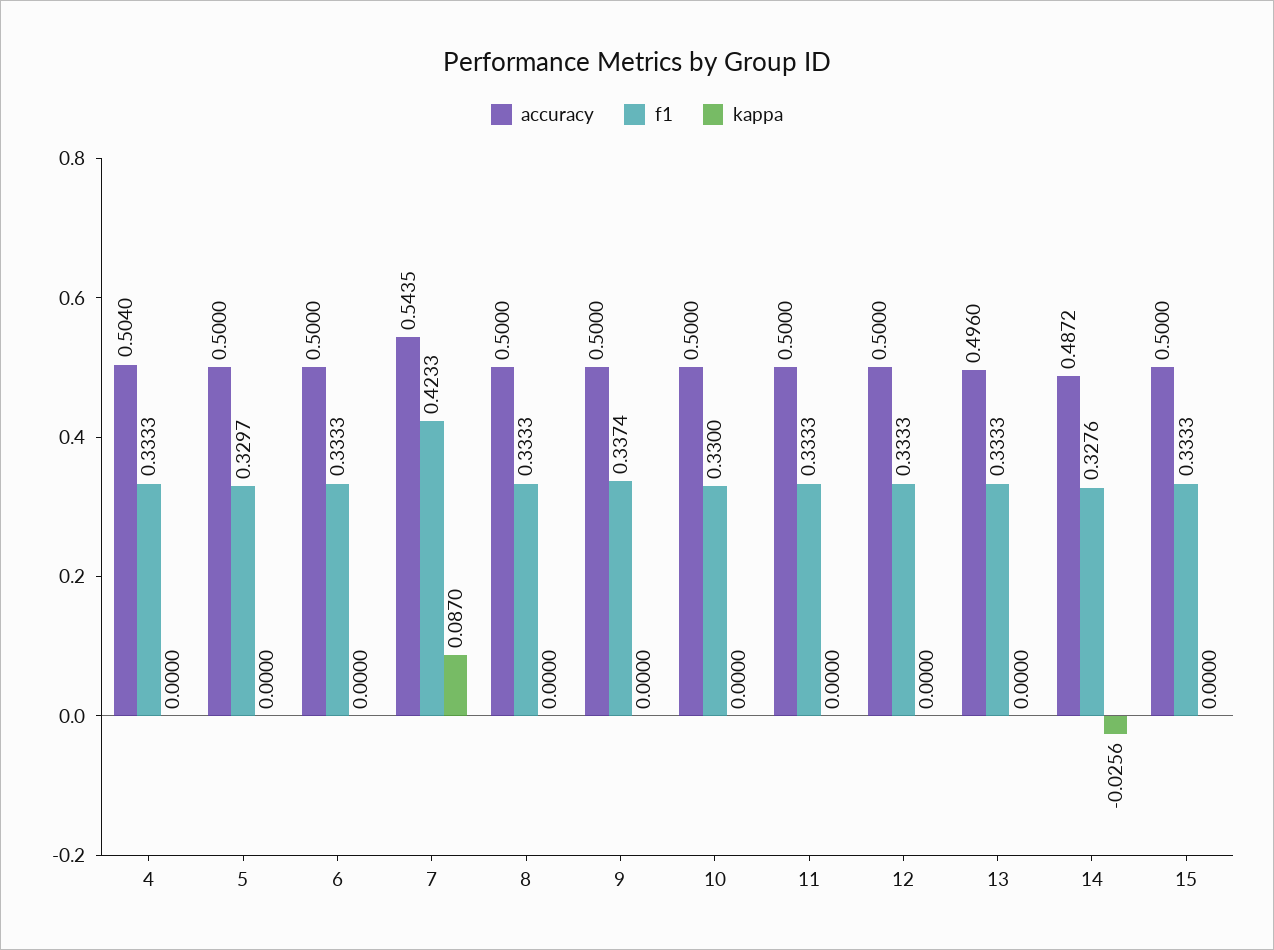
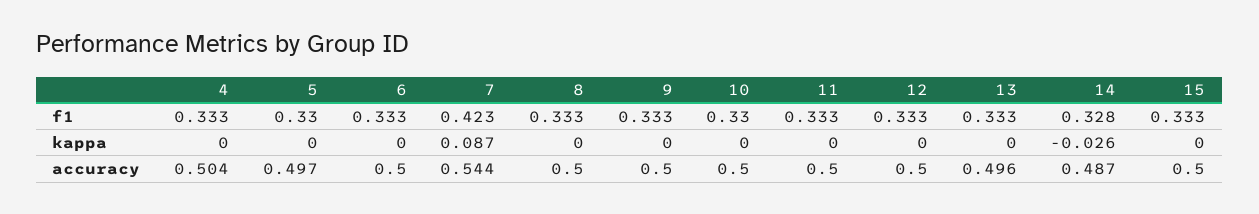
accuracy, 5: 0.5 -> 0.497
f1, 9: 0.3374 -> 0.333

